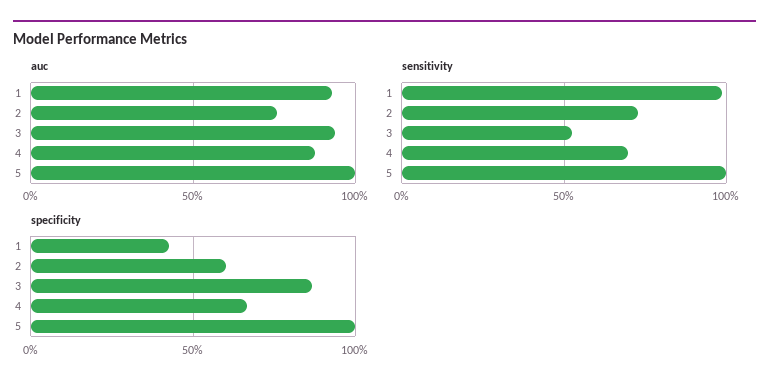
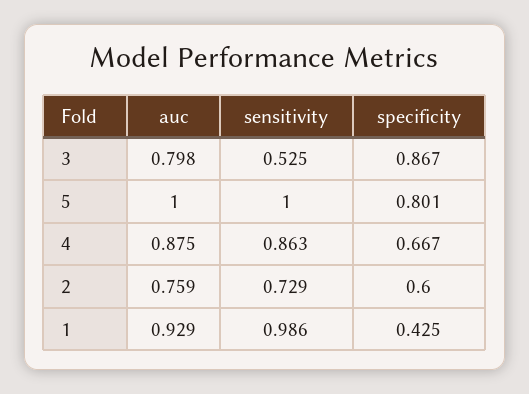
auc, 3: 0.95 -> 0.798
sensitivity, 4: 0.7 -> 0.863
specificity, 5: 1 -> 0.801

